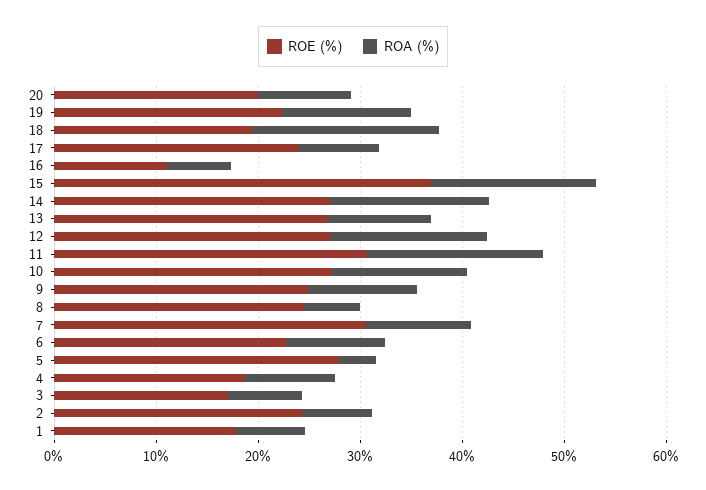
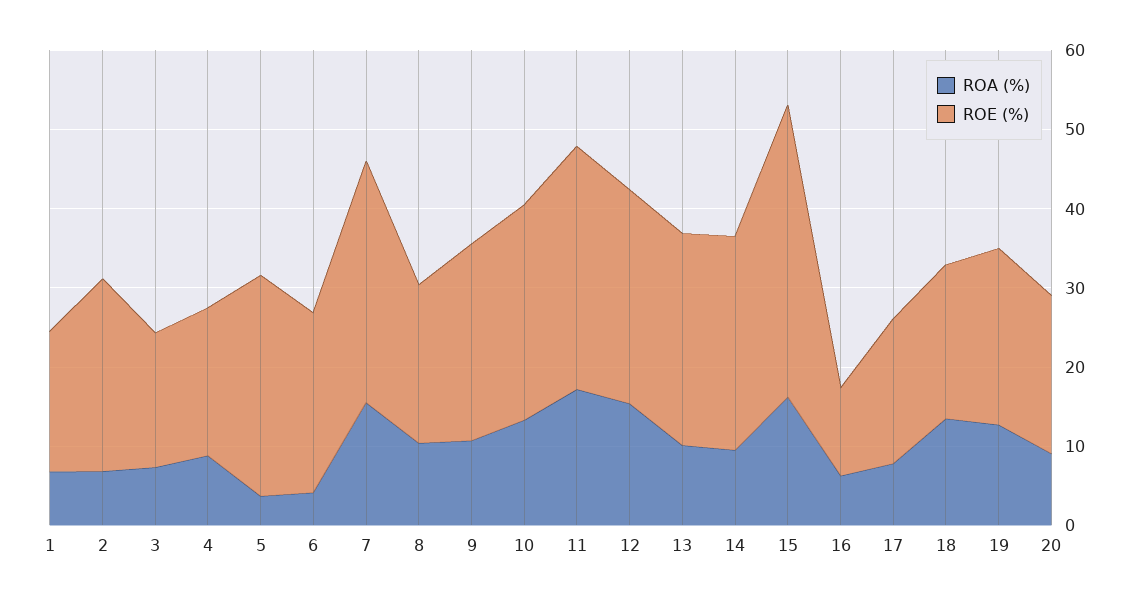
ROA (%), 18: 18 -> 14
ROE (%), 17: 24 -> 18
ROA (%), 14: 16 -> 10
ROE (%), 8: 24 -> 20
ROA (%), 8: 6 -> 10
ROA (%), 7: 10 -> 16
ROA (%), 6: 10 -> 4

